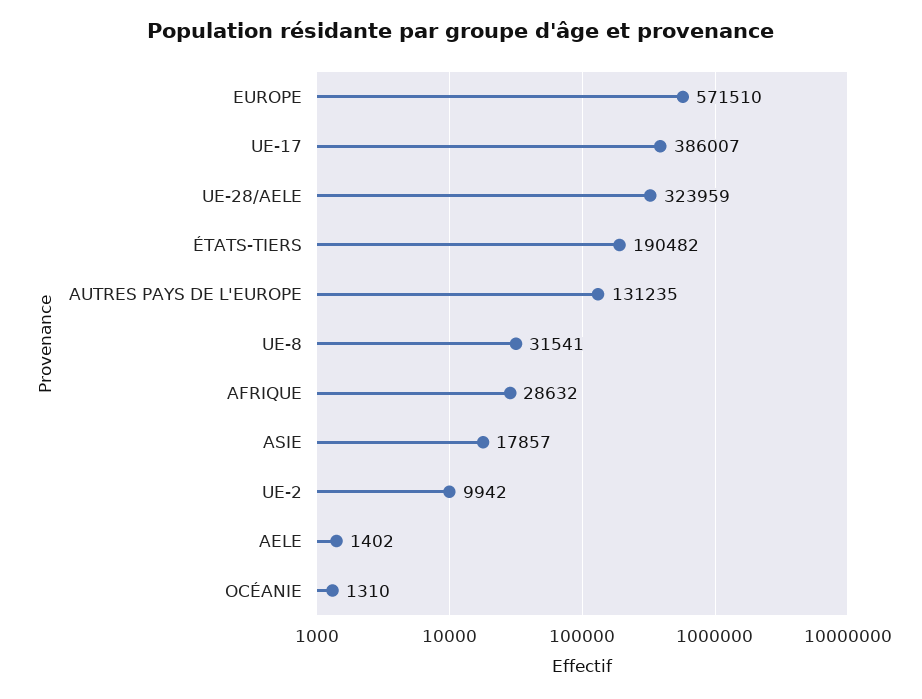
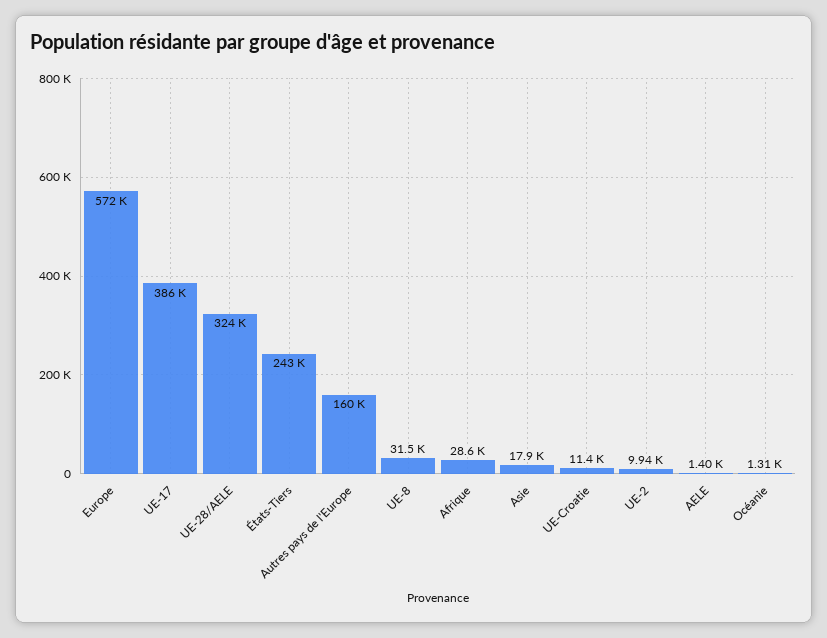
ÉTATS-TIERS: 190482 -> 243000
AUTRES PAYS DE L'EUROPE: 131235 -> 160000
UE-Croatie: none -> 11400

